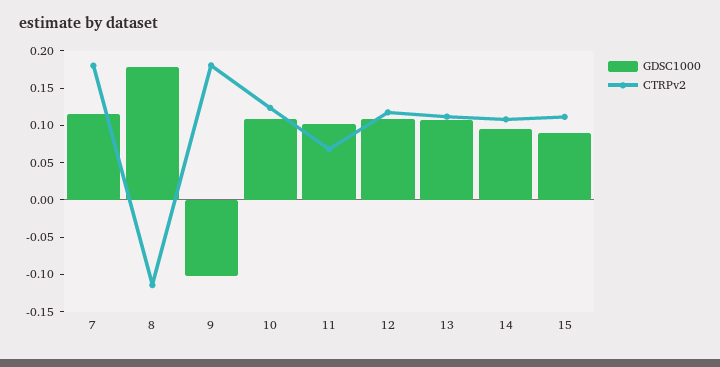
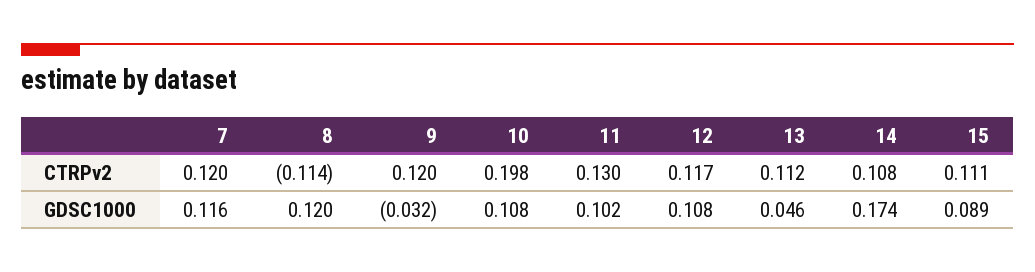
CTRPv2, 7: 0.175 -> 0.12
GDSC1000, 8: 0.175 -> 0.12
GDSC1000, 9: -0.1 -> -0.032
CTRPv2, 9: 0.175 -> 0.12
CTRPv2, 10: 0.125 -> 0.198
CTRPv2, 11: 0.075 -> 0.13
GDSC1000, 13: 0.1 -> 0.046
GDSC1000, 14: 0.1 -> 0.174

